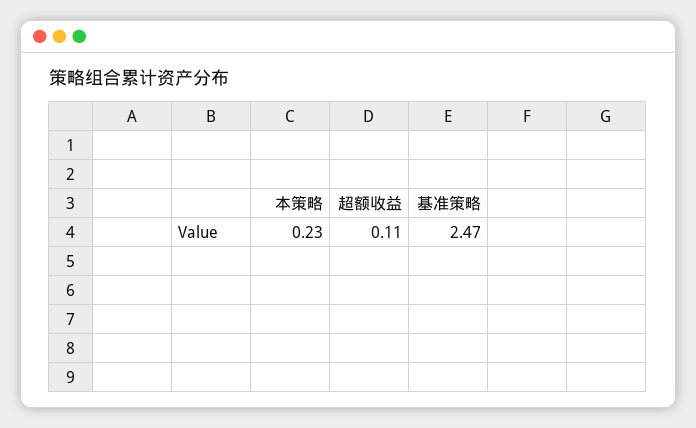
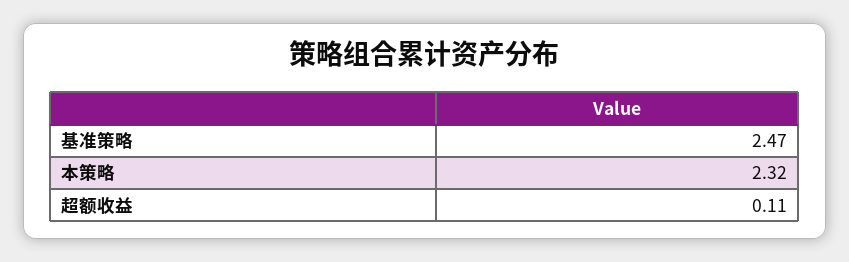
本策略: 0.23 -> 2.32

